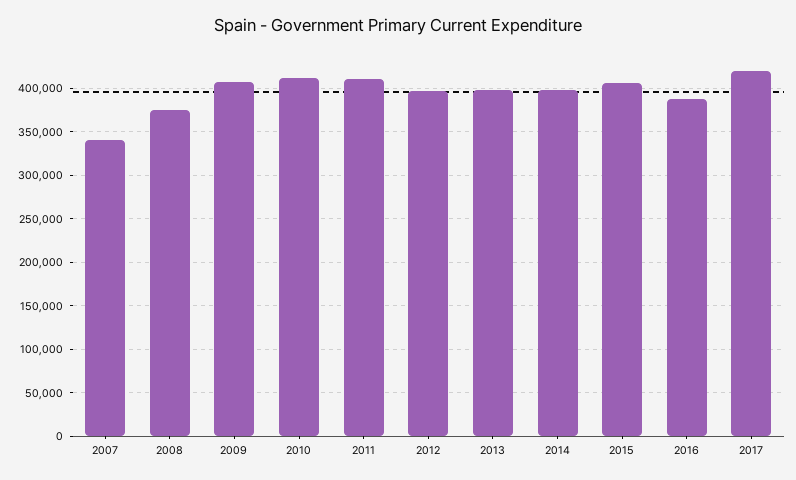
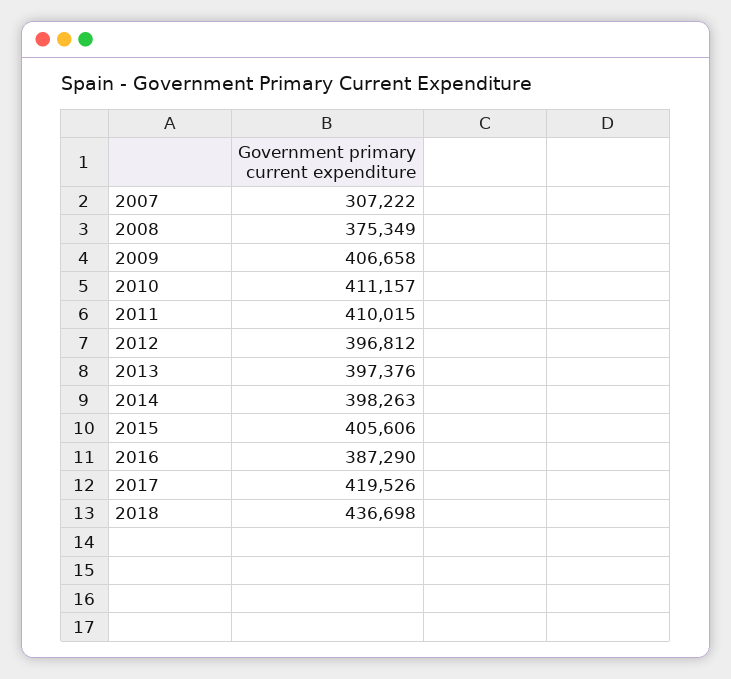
2007: 340000 -> 307222
2018: none -> 436698

